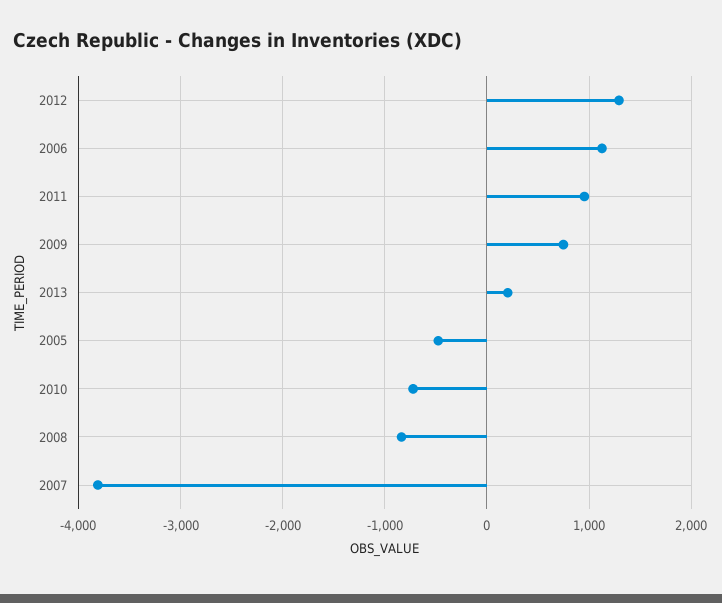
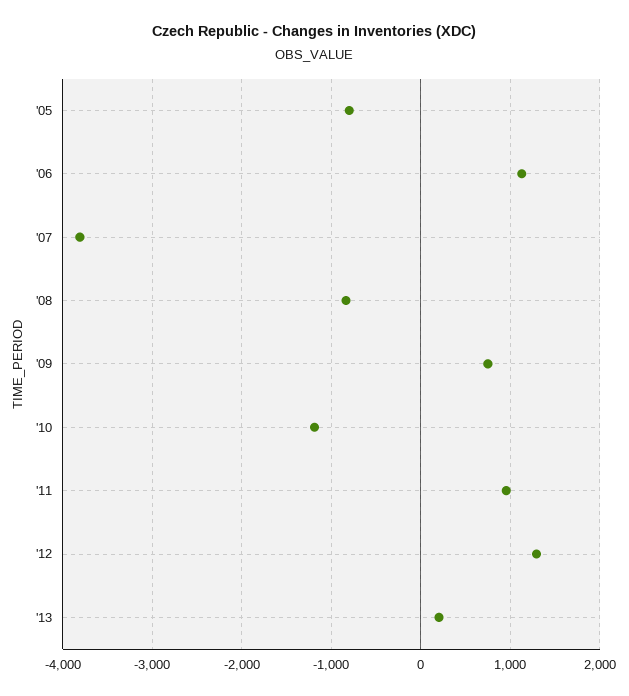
2005: -500 -> -800
2010: -700 -> -1200

